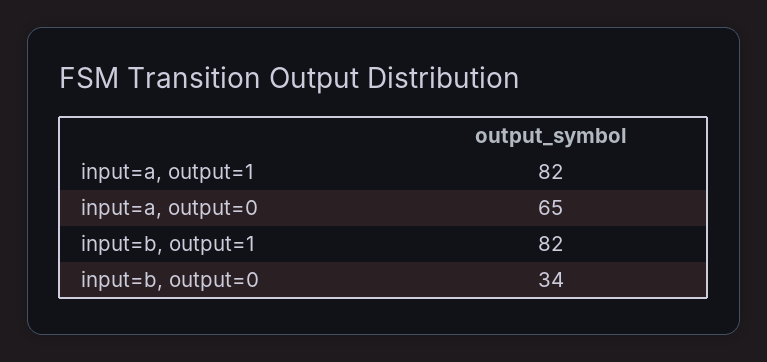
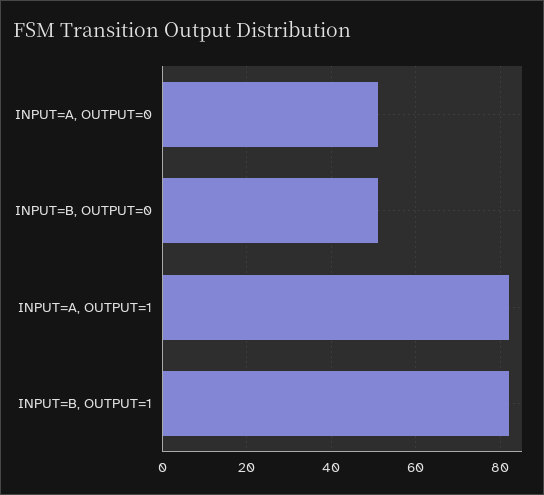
input=a, output=0: 65 -> 50
input=b, output=0: 34 -> 50

